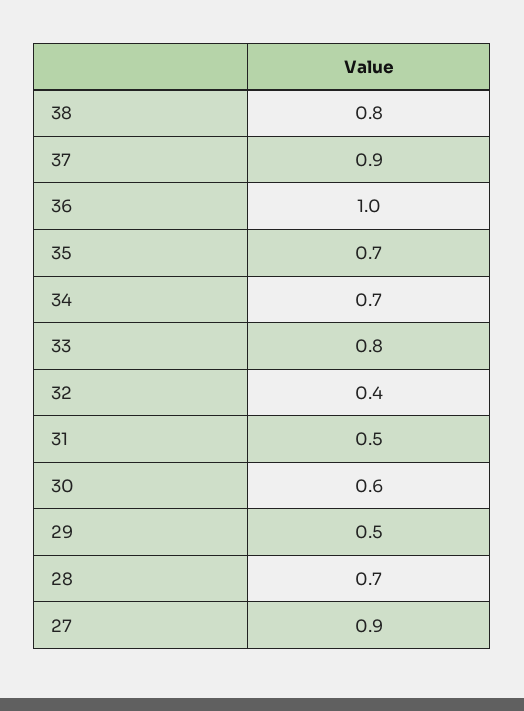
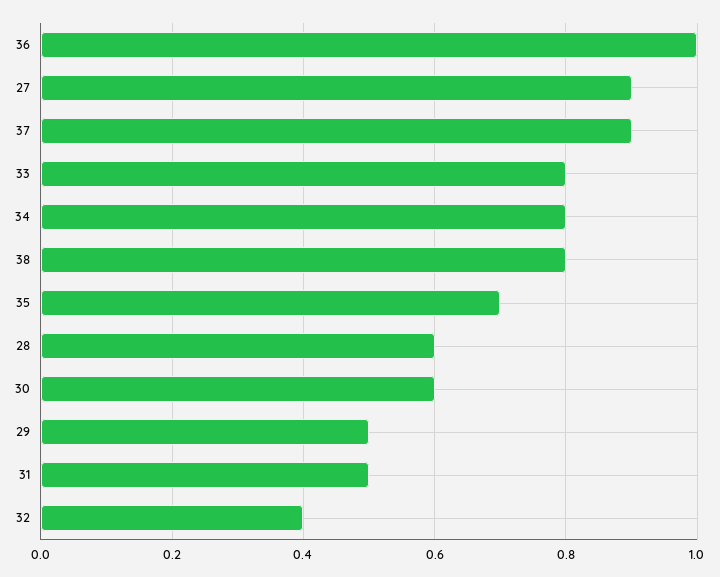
34: 0.7 -> 0.8
28: 0.7 -> 0.6

